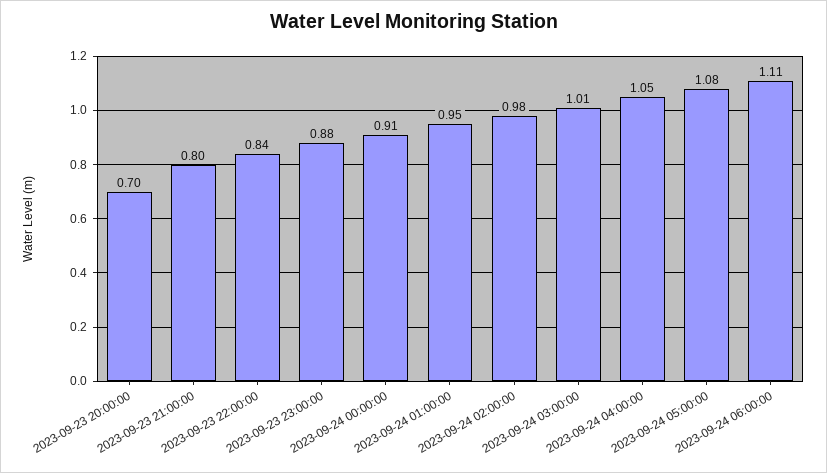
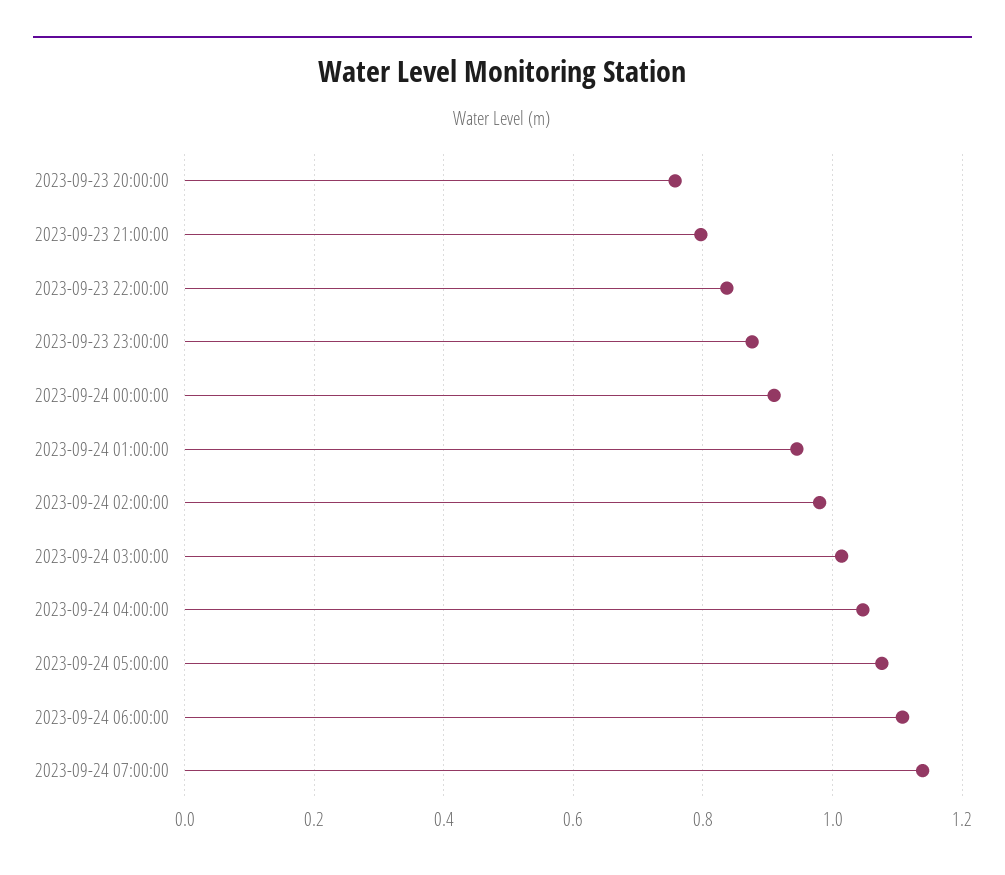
2023-09-23 20:00:00: 0.7 -> 0.76
2023-09-24 07:00:00: none -> 1.14

